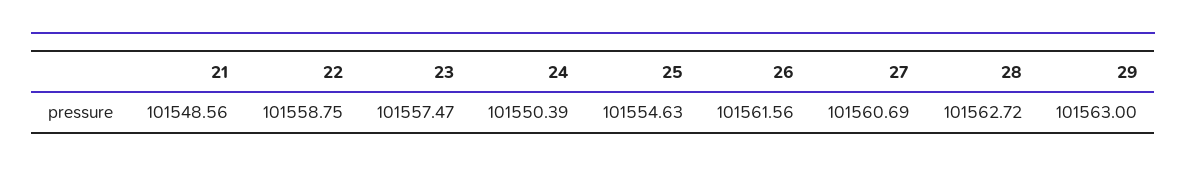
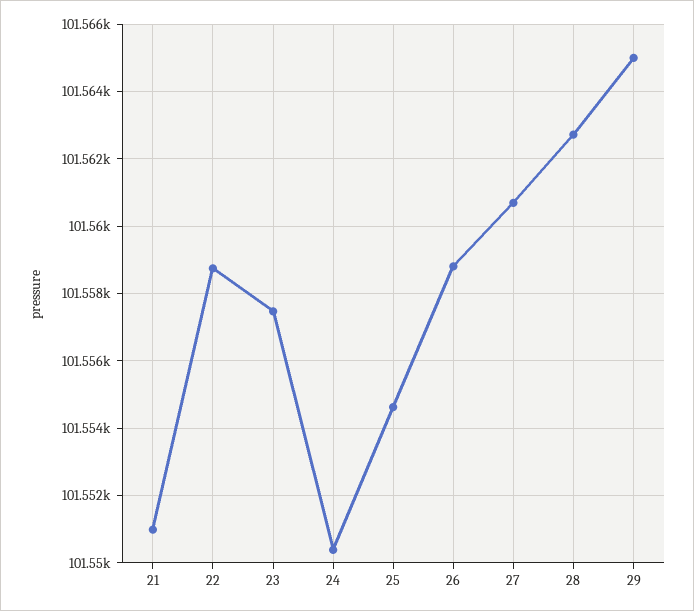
21: 101548.56 -> 101551
26: 101561.56 -> 101558.8
29: 101563 -> 101565

